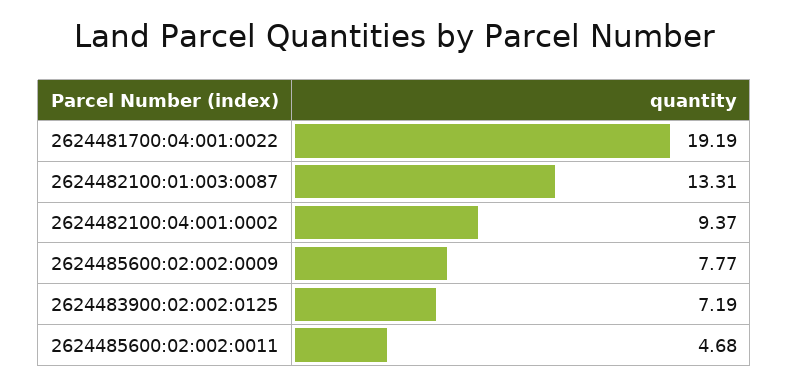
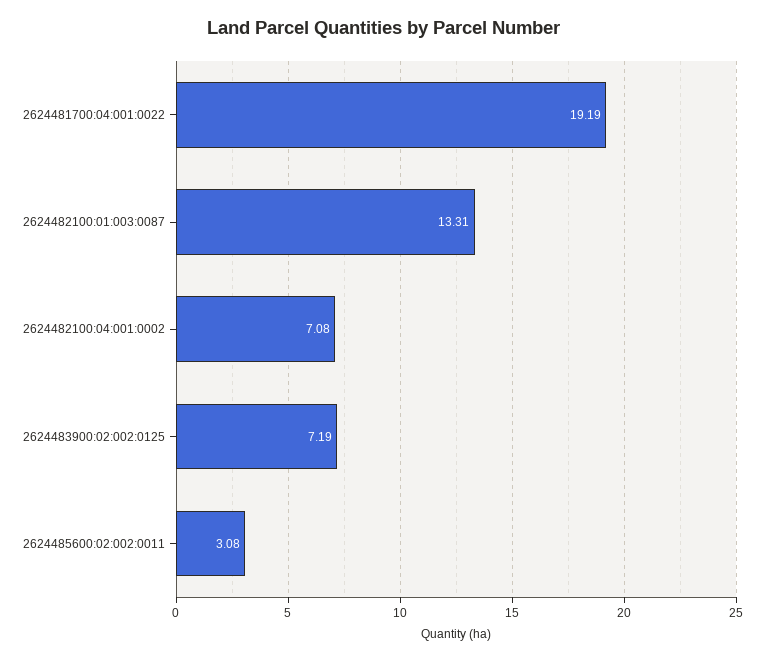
2624482100:04:001:0002: 9.37 -> 7.08
2624485600:02:002:0009: 7.77 -> none
2624485600:02:002:0011: 4.68 -> 3.08

